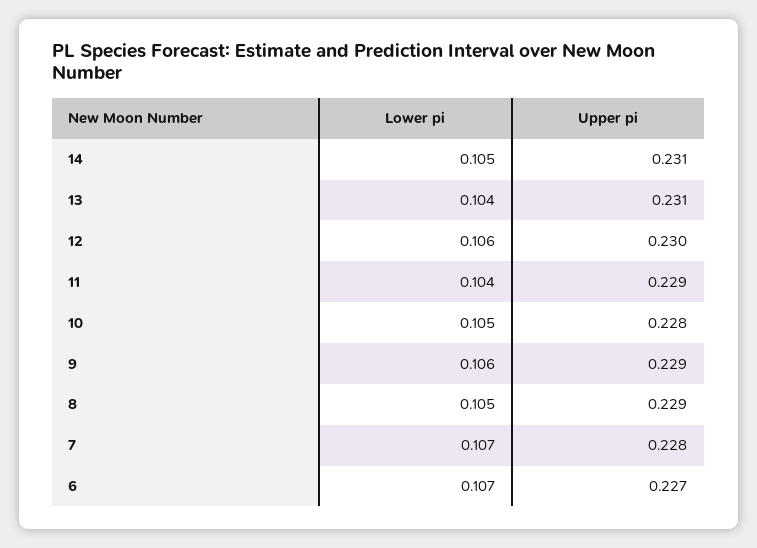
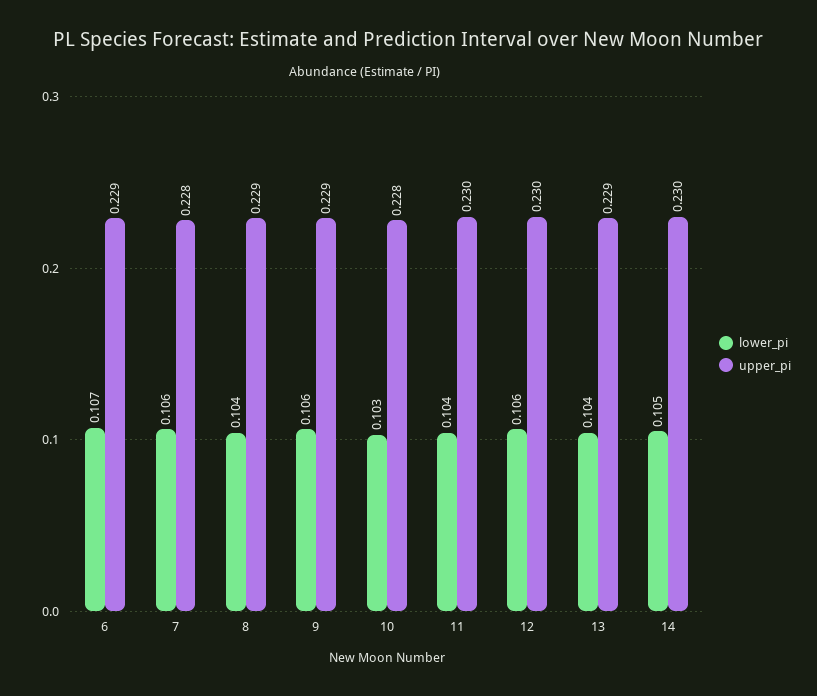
Upper pi, 14: 0.231 -> 0.23
Upper pi, 13: 0.231 -> 0.229
Upper pi, 11: 0.229 -> 0.23
Lower pi, 10: 0.105 -> 0.103
Lower pi, 8: 0.105 -> 0.104
Lower pi, 7: 0.107 -> 0.106
Upper pi, 6: 0.227 -> 0.229

